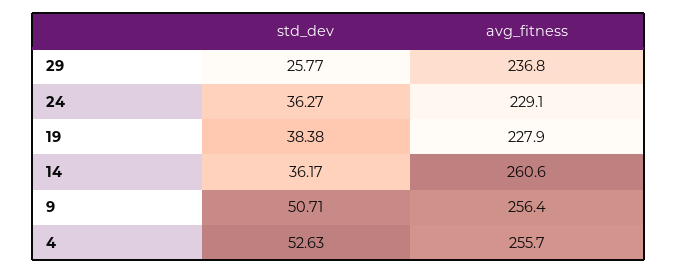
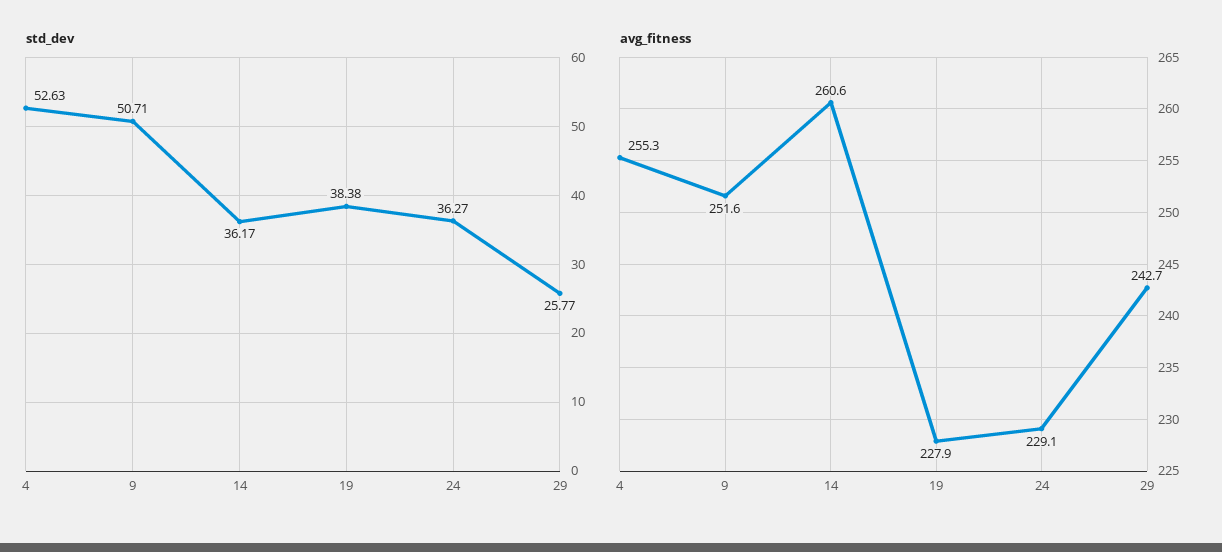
avg_fitness, 29: 236.8 -> 242.7
avg_fitness, 9: 256.4 -> 251.6
avg_fitness, 4: 255.7 -> 255.3

